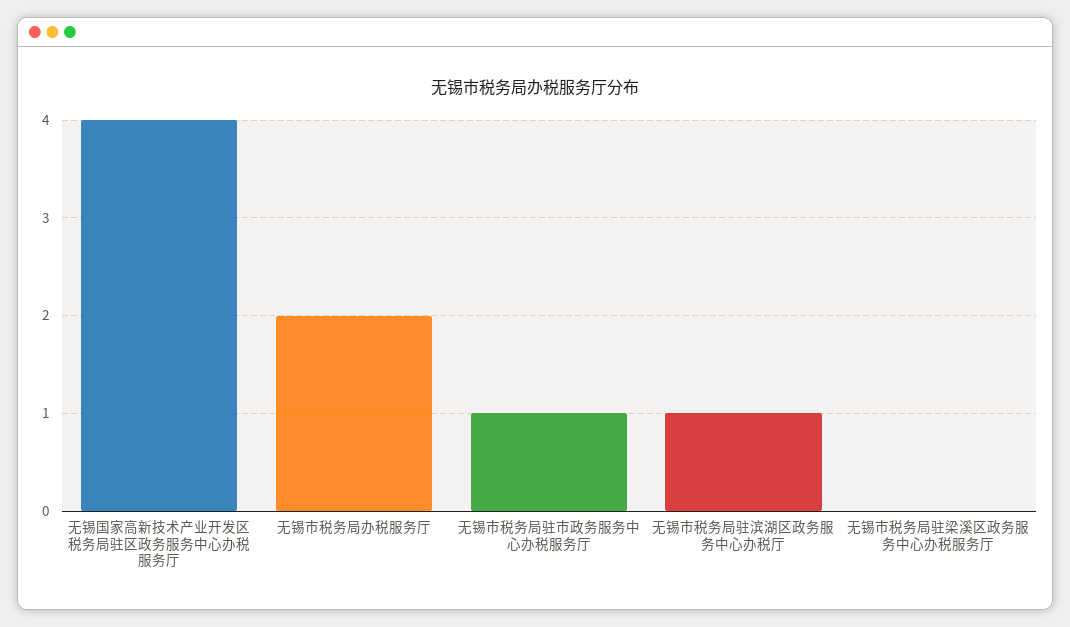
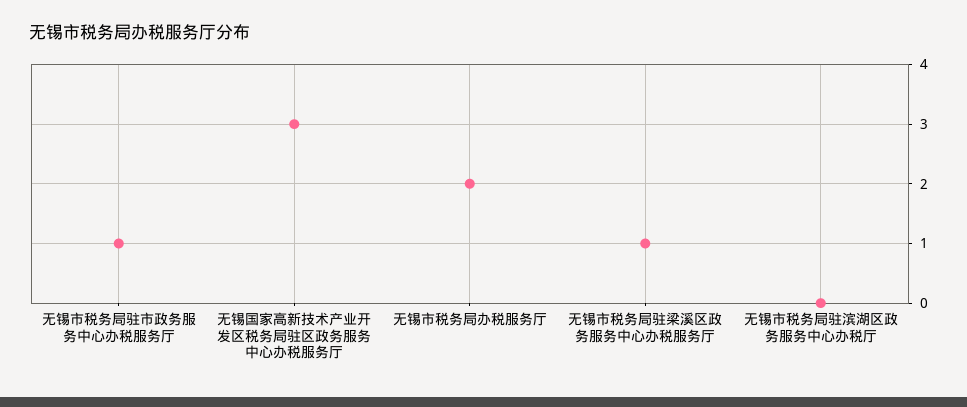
无锡国家高新技术产业开发区税务局驻区政务服务中心办税服务厅: 4 -> 3
无锡市税务局驻滨湖区政务服务中心办税厅: 1 -> 0
无锡市税务局驻梁溪区政务服务中心办税服务厅: 0 -> 1

